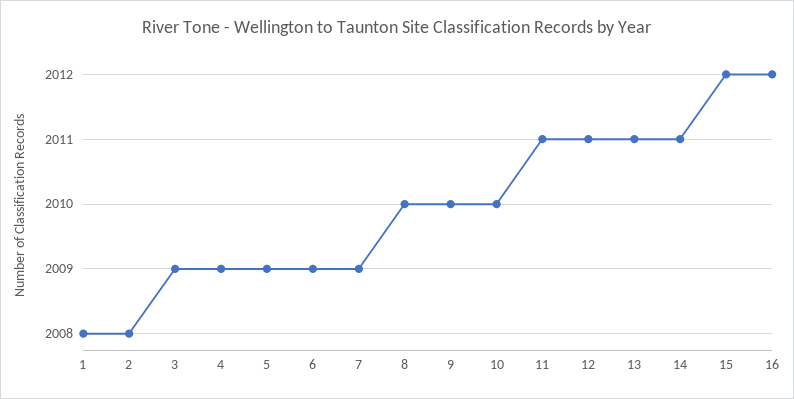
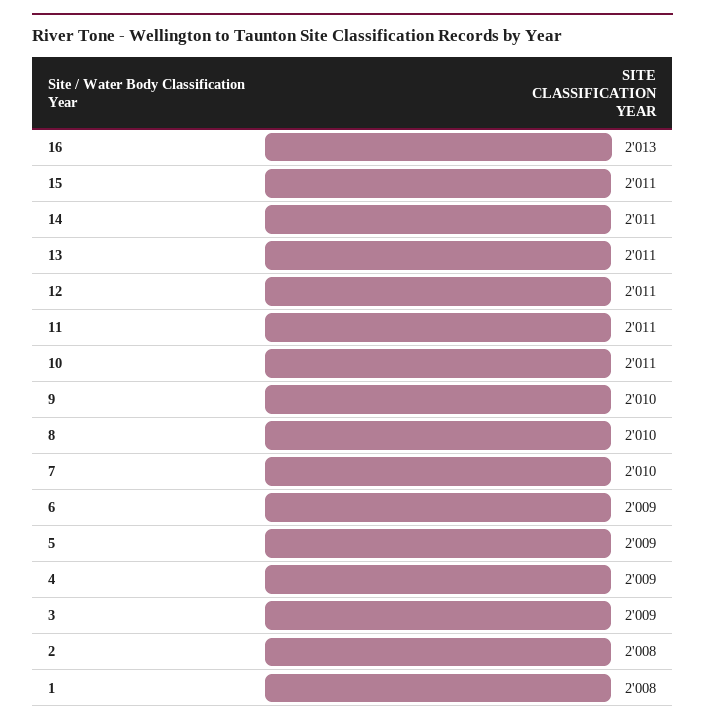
7: 2009 -> 2010
10: 2010 -> 2011
15: 2012 -> 2011
16: 2012 -> 2013

